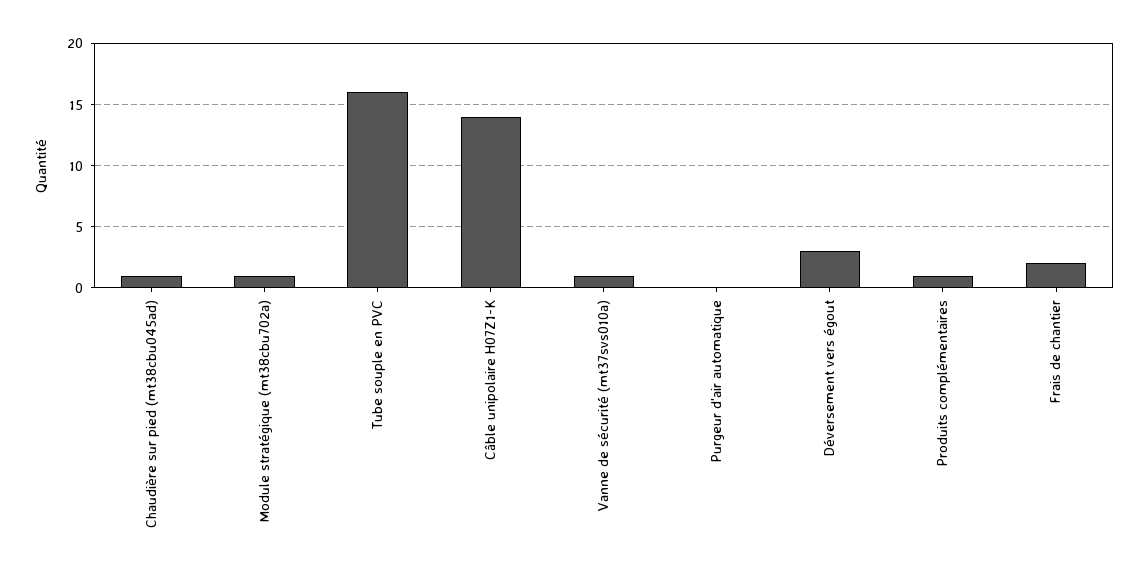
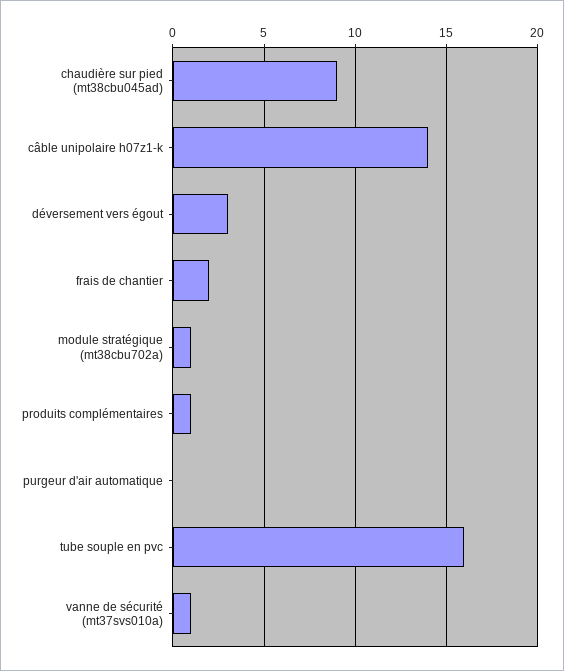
Chaudière sur pied (mt38cbu045ad): 1 -> 9

